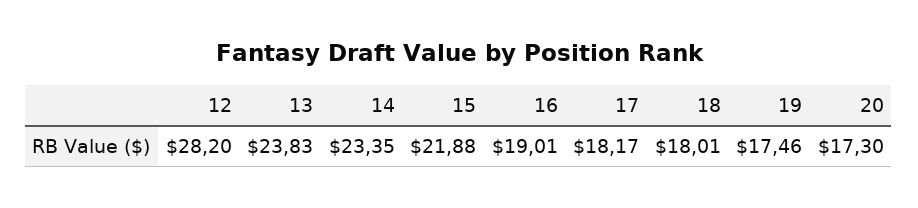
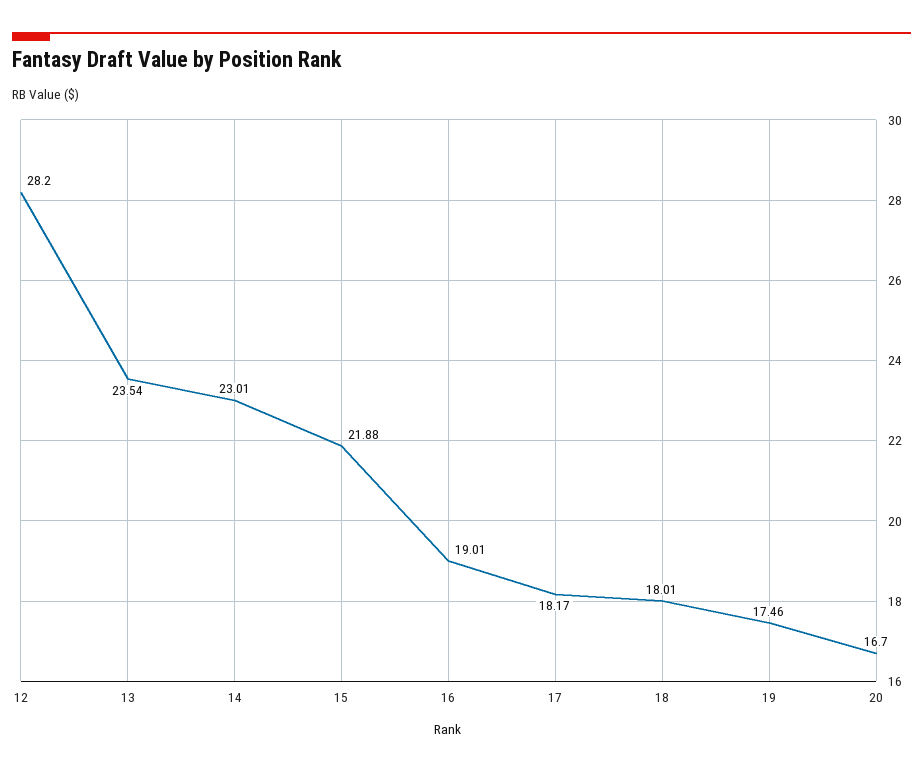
13: 23.83 -> 23.54
14: 23.35 -> 23.01
20: 17.3 -> 16.7

